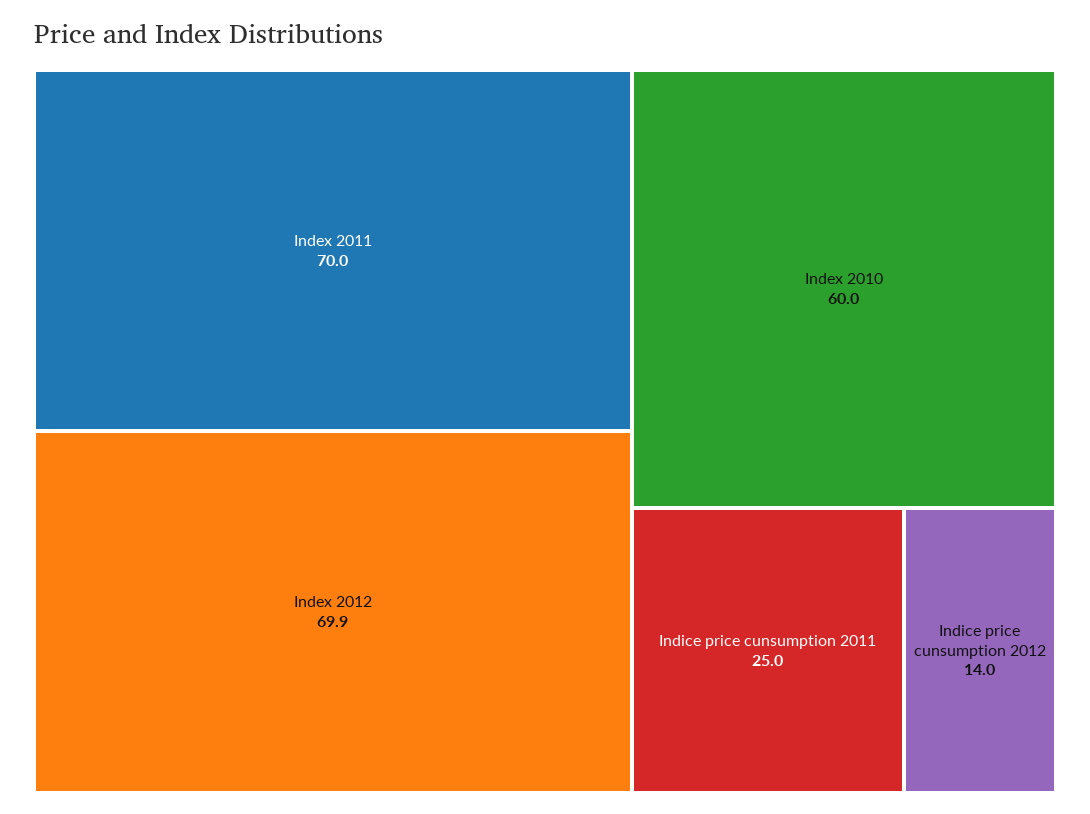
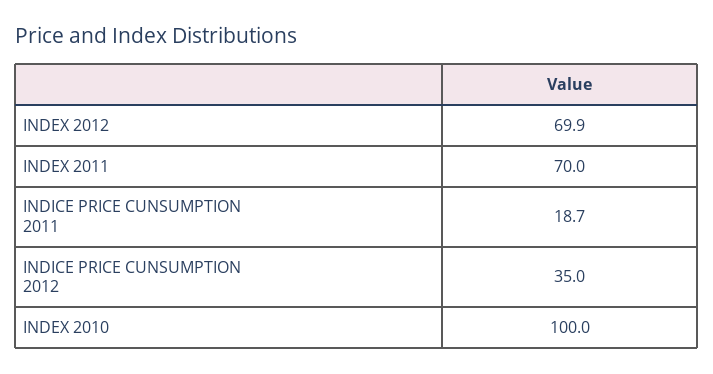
Index 2010: 60 -> 100
Indice price cunsumption 2011: 25 -> 18.7
Indice price cunsumption 2012: 14 -> 35

